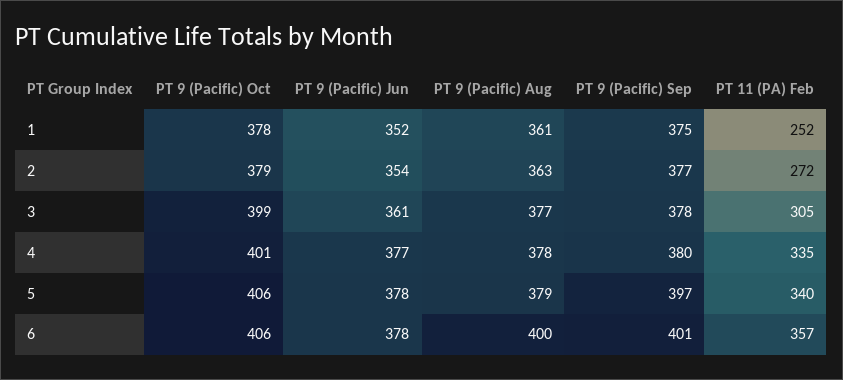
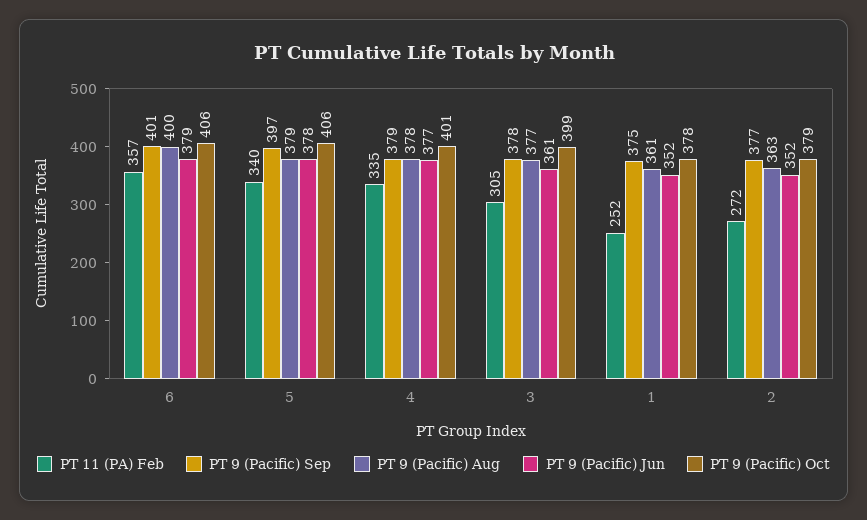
PT 9 (Pacific) Jun, 2: 354 -> 352
PT 9 (Pacific) Sep, 4: 380 -> 379
PT 9 (Pacific) Jun, 6: 378 -> 379

